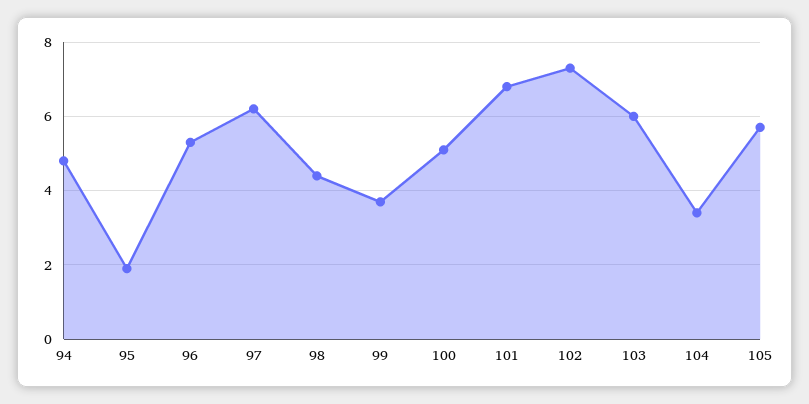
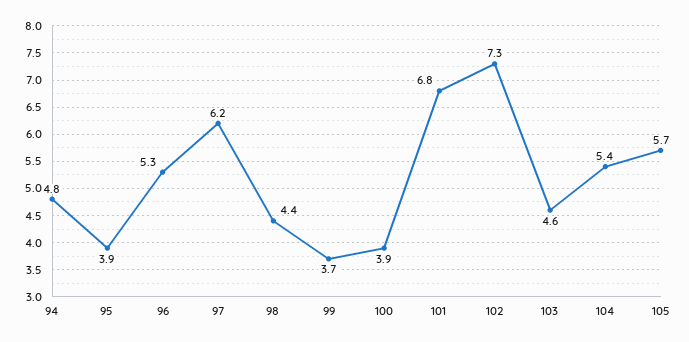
95: 2 -> 3.9
100: 5 -> 3.9
103: 6 -> 4.6
104: 3.5 -> 5.4

